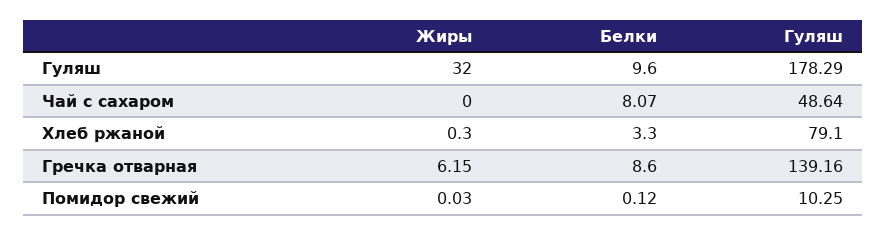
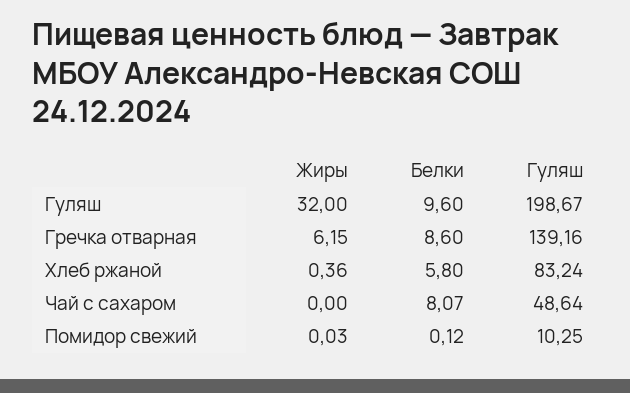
Гуляш, Гуляш: 178.29 -> 198.67
Жиры, Хлеб ржаной: 0.3 -> 0.36
Белки, Хлеб ржаной: 3.3 -> 5.8
Гуляш, Хлеб ржаной: 79.1 -> 83.24

